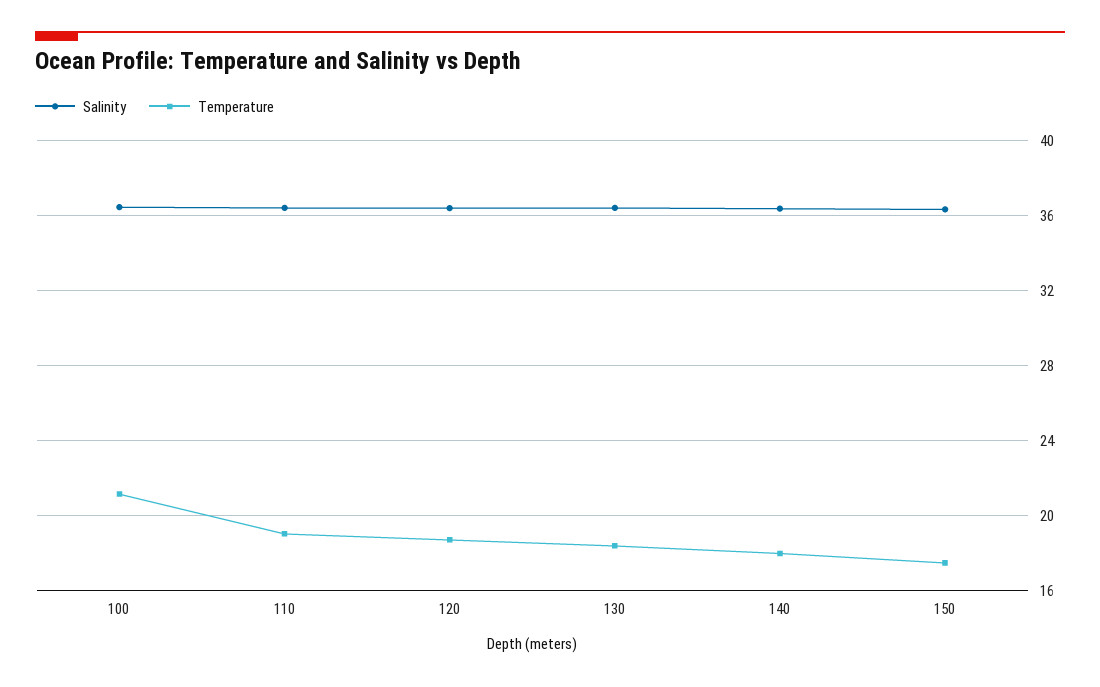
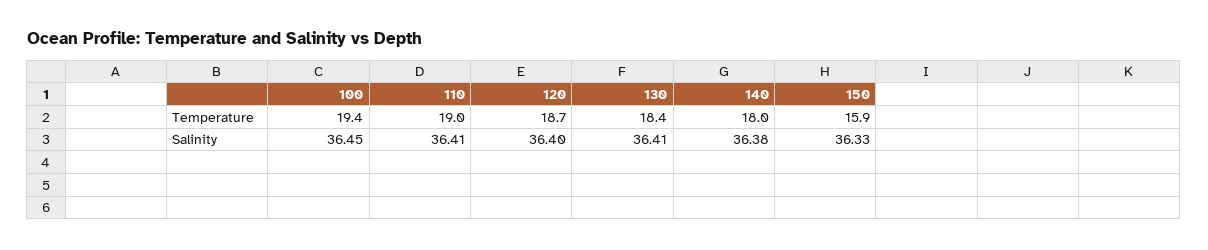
Temperature, 100: 21 -> 19.4
Temperature, 150: 17.5 -> 15.9

